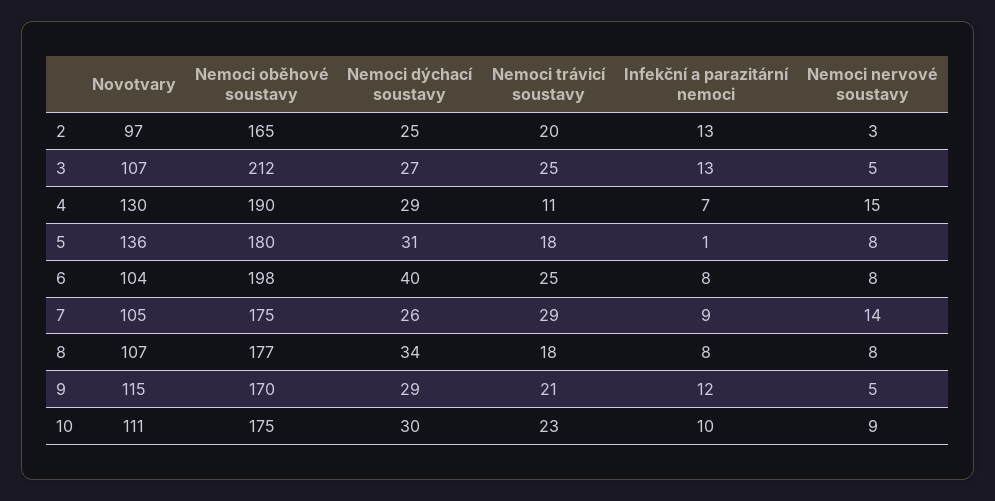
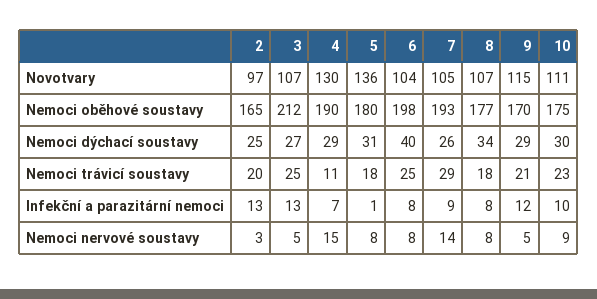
Nemoci oběhové soustavy, 7: 175 -> 193

